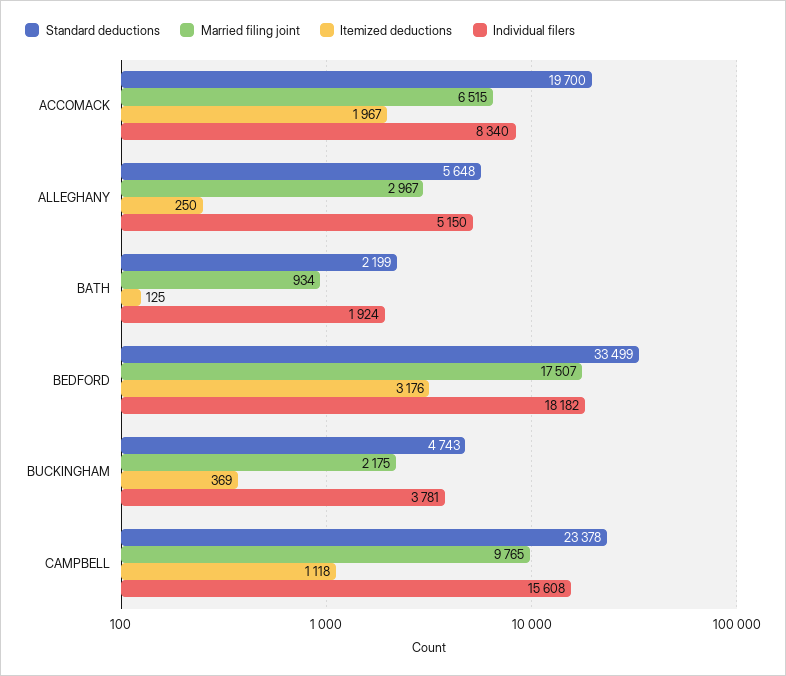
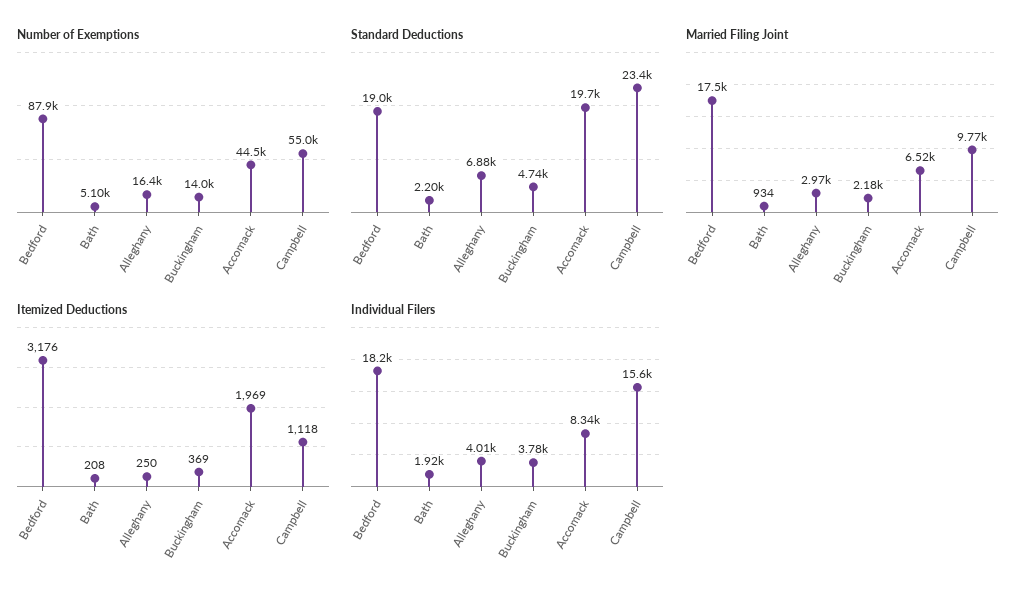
Itemized deductions, ACCOMACK: 1967 -> 1969
Standard deductions, ALLEGHANY: 5648 -> 6880
Individual filers, ALLEGHANY: 5150 -> 4010
Itemized deductions, BATH: 125 -> 208
Standard deductions, BEDFORD: 33499 -> 19000
Number of Exemptions, BEDFORD: none -> 87900
Number of Exemptions, BATH: none -> 5100
Number of Exemptions, ALLEGHANY: none -> 16400
Number of Exemptions, BUCKINGHAM: none -> 14000
Number of Exemptions, ACCOMACK: none -> 44500
Number of Exemptions, CAMPBELL: none -> 55000

